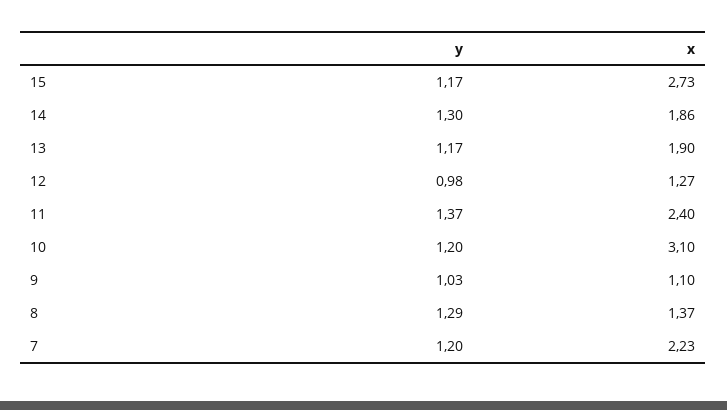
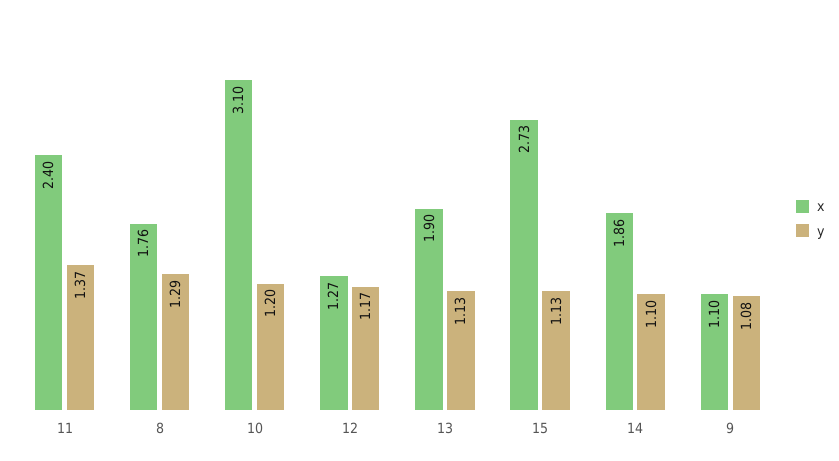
y, 15: 1.17 -> 1.13
y, 14: 1.3 -> 1.1
y, 13: 1.17 -> 1.13
y, 12: 0.98 -> 1.17
y, 9: 1.03 -> 1.08
x, 8: 1.37 -> 1.76
y, 7: 1.2 -> none
x, 7: 2.23 -> none

